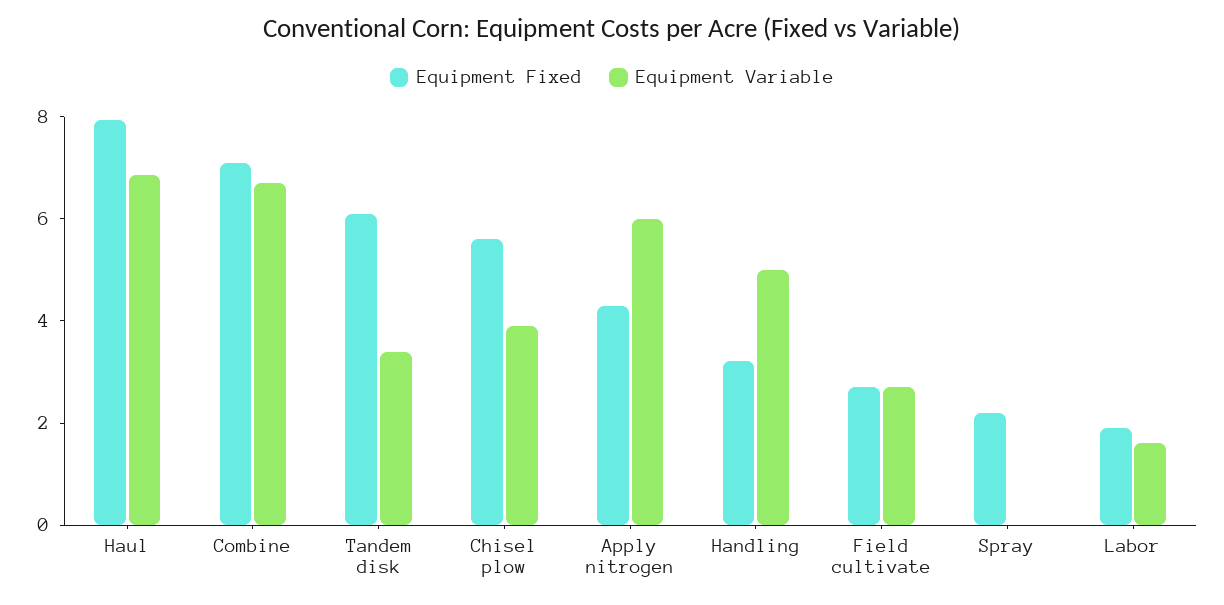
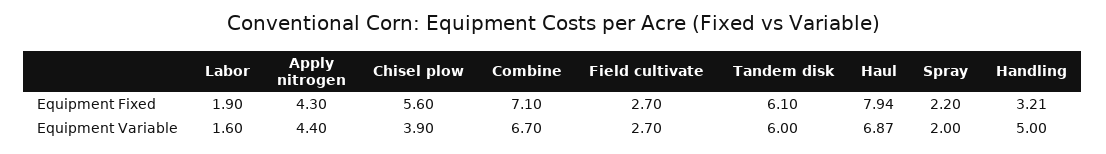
Equipment Variable, Tandem disk: 3.5 -> 6
Equipment Variable, Apply nitrogen: 6 -> 4.4
Equipment Variable, Spray: 0 -> 2

